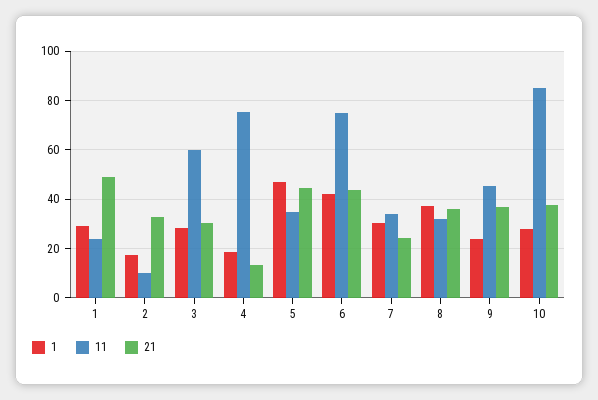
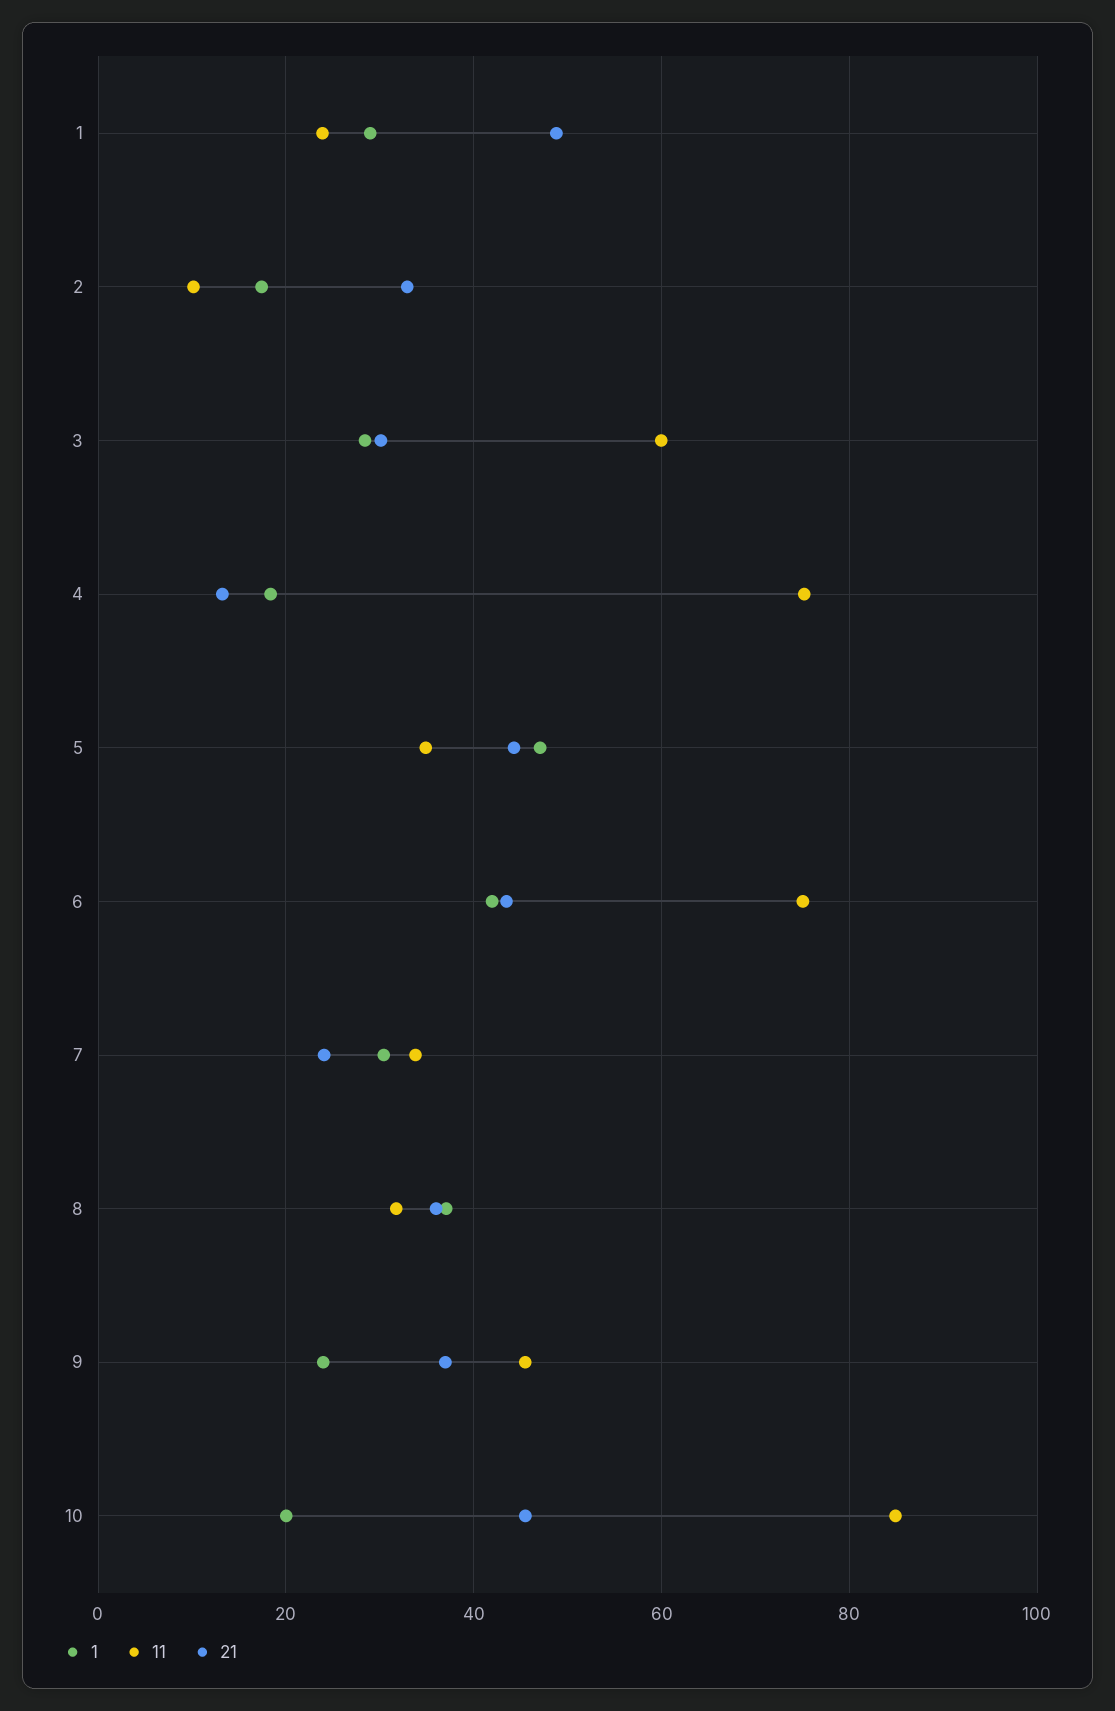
1, 10: 27.5 -> 20
21, 10: 37.5 -> 46

